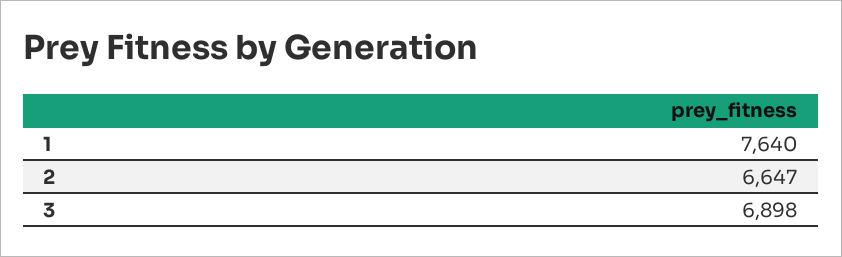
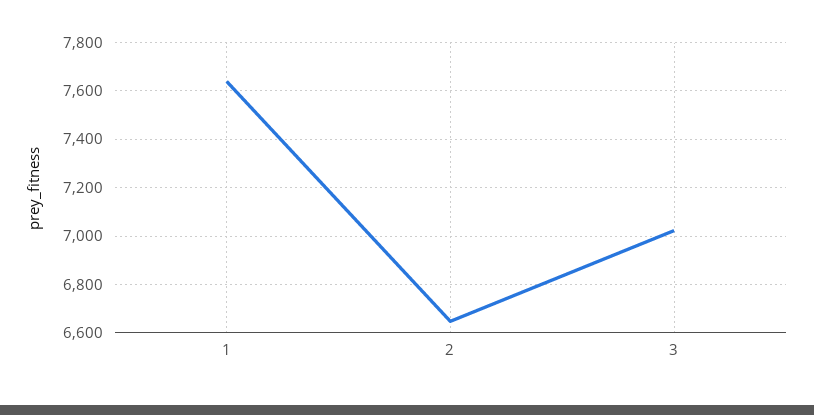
3: 6898 -> 7025

